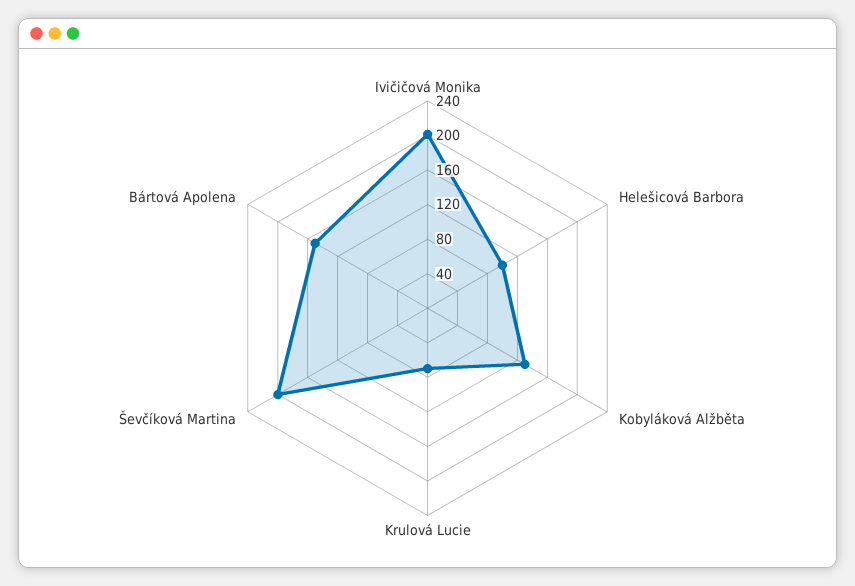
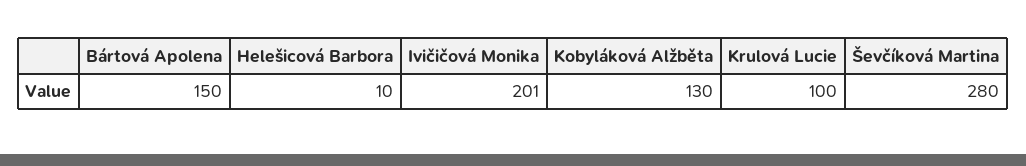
Helešicová Barbora: 100 -> 10
Krulová Lucie: 70 -> 100
Ševčíková Martina: 200 -> 280

